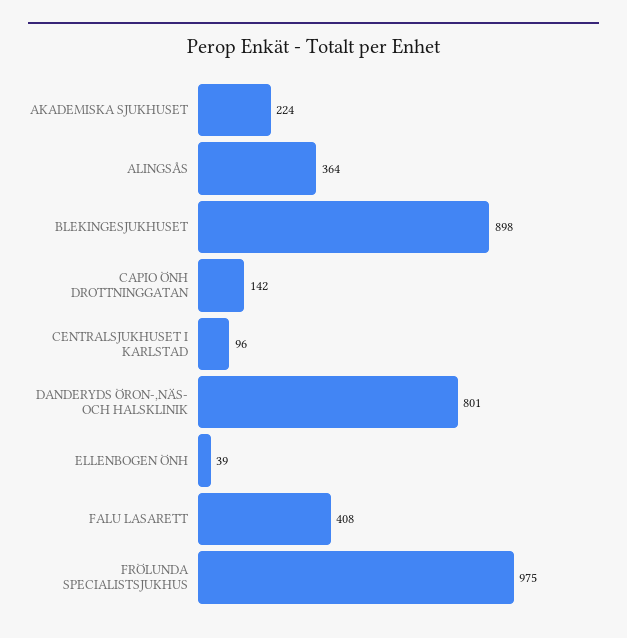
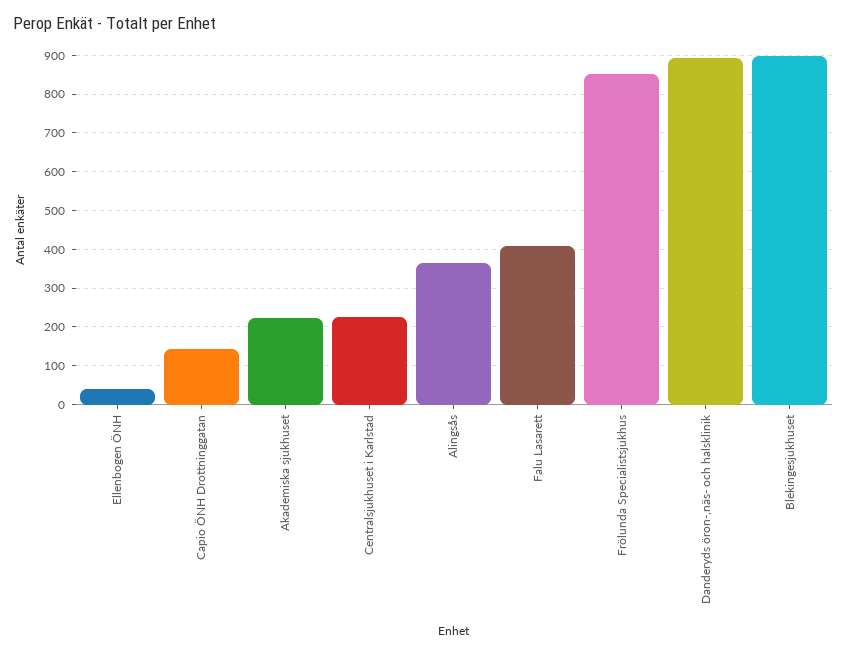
CENTRALSJUKHUSET I KARLSTAD: 96 -> 220
DANDERYDS ÖRON-,NÄS- OCH HALSKLINIK: 801 -> 900
FRÖLUNDA SPECIALISTSJUKHUS: 975 -> 860

